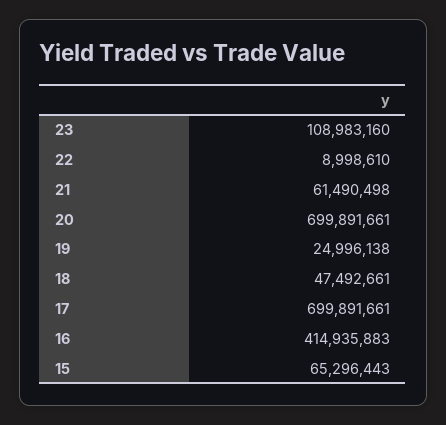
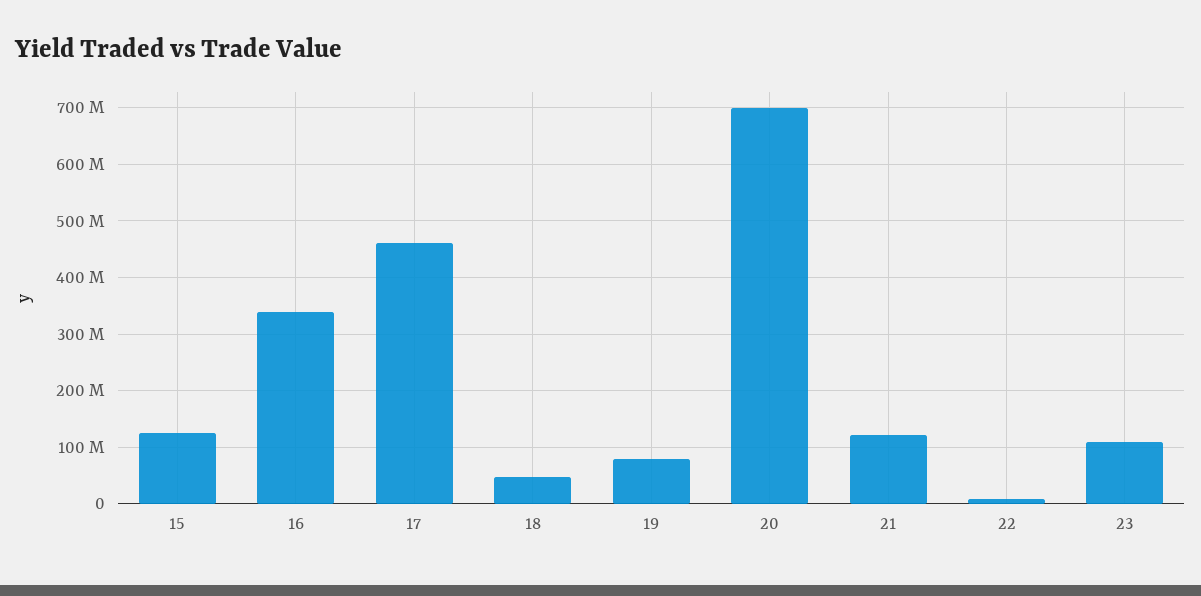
21: 61490498 -> 120000000
19: 24996138 -> 80000000
17: 699891661 -> 460000000
16: 414935883 -> 340000000
15: 65296443 -> 120000000

